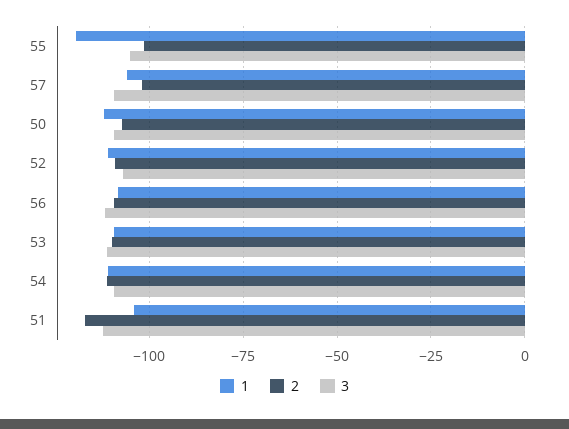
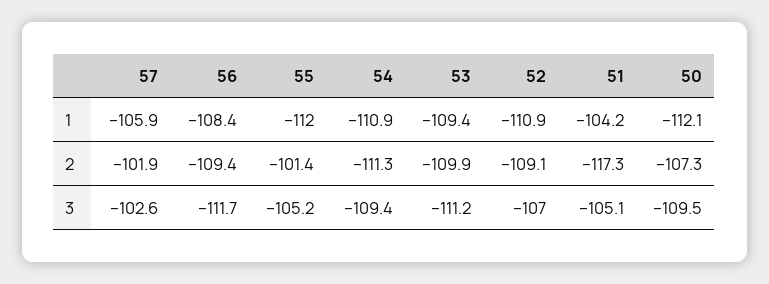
1, 55: -120 -> -112
3, 57: -110 -> -102.6
3, 51: -112.5 -> -105.1

